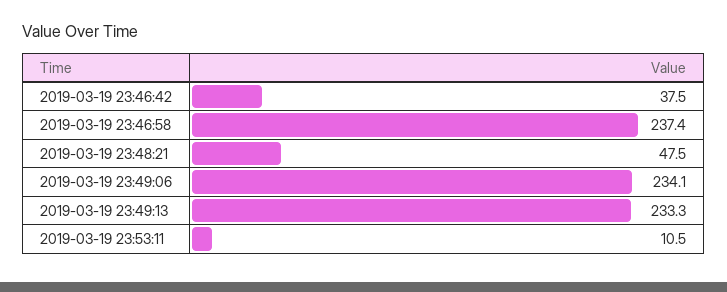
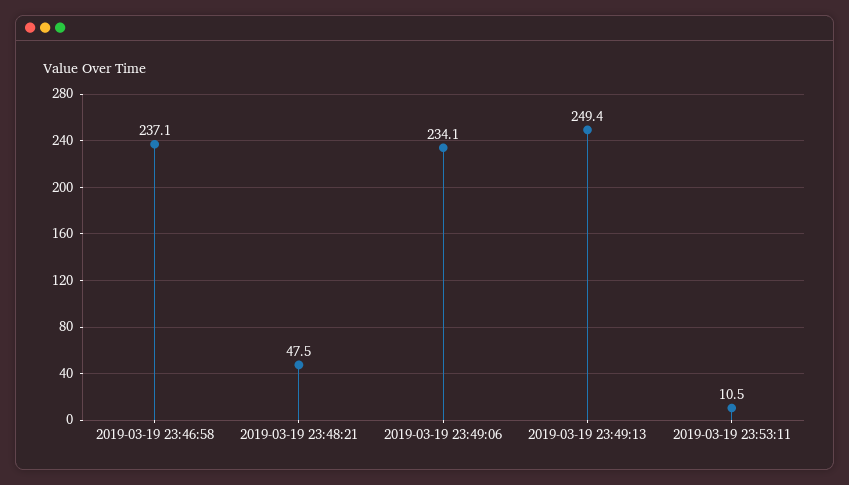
2019-03-19 23:46:42: 37.5 -> none
2019-03-19 23:46:58: 237.4 -> 237.1
2019-03-19 23:49:13: 233.3 -> 249.4

